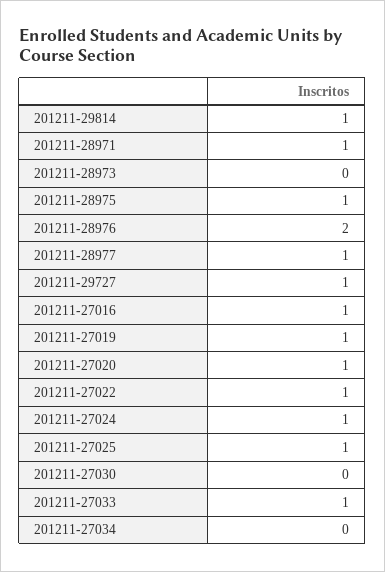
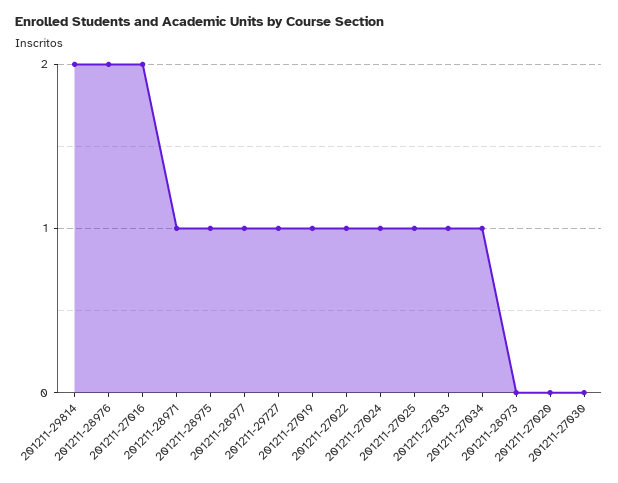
201211-29814: 1 -> 2
201211-27016: 1 -> 2
201211-27020: 1 -> 0
201211-27034: 0 -> 1

